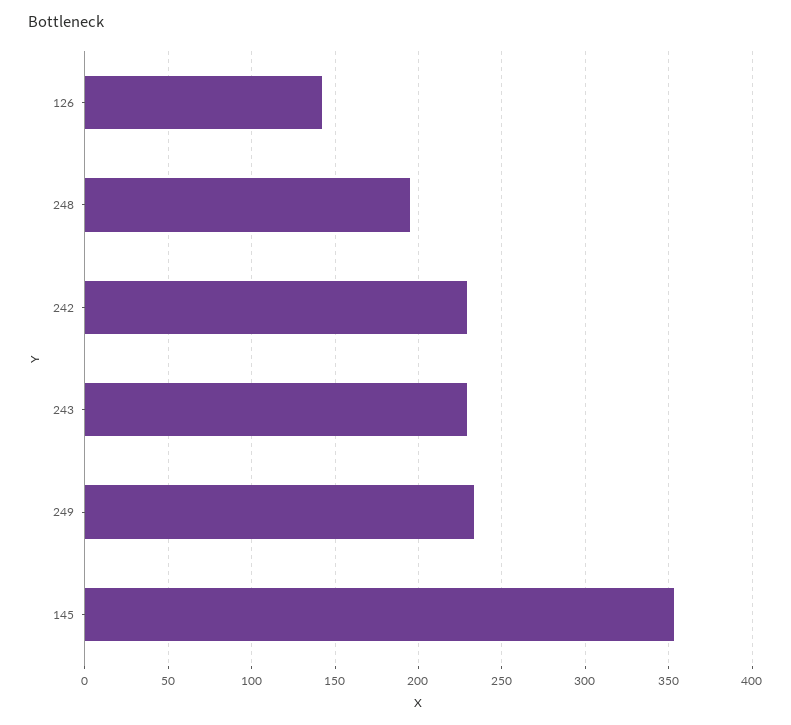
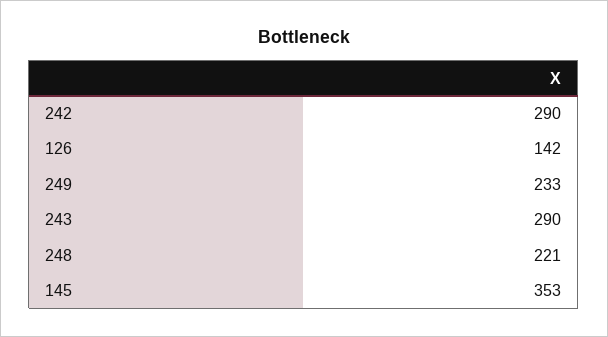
248: 195 -> 221
242: 230 -> 290
243: 230 -> 290

